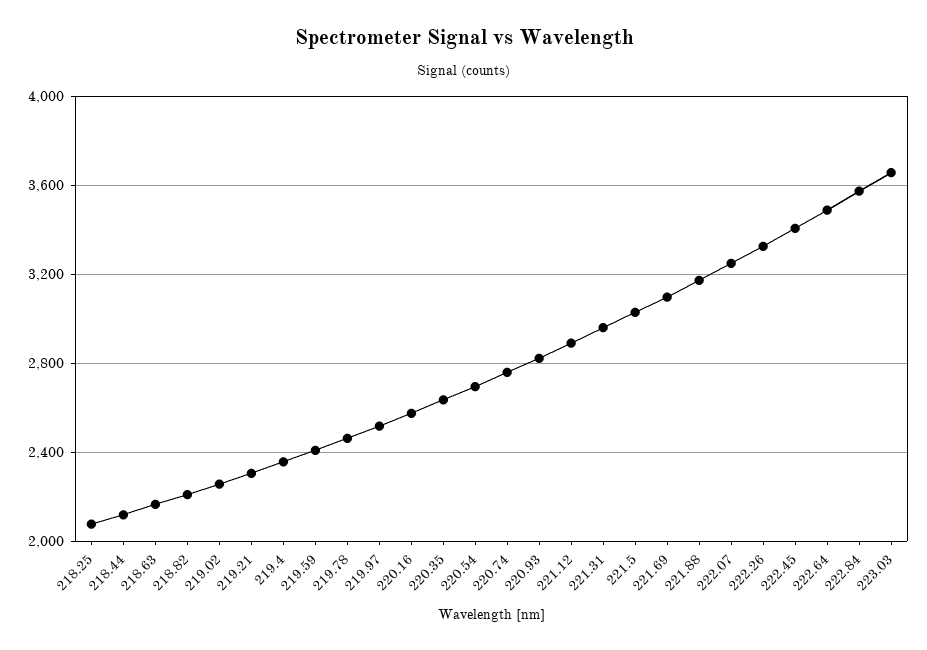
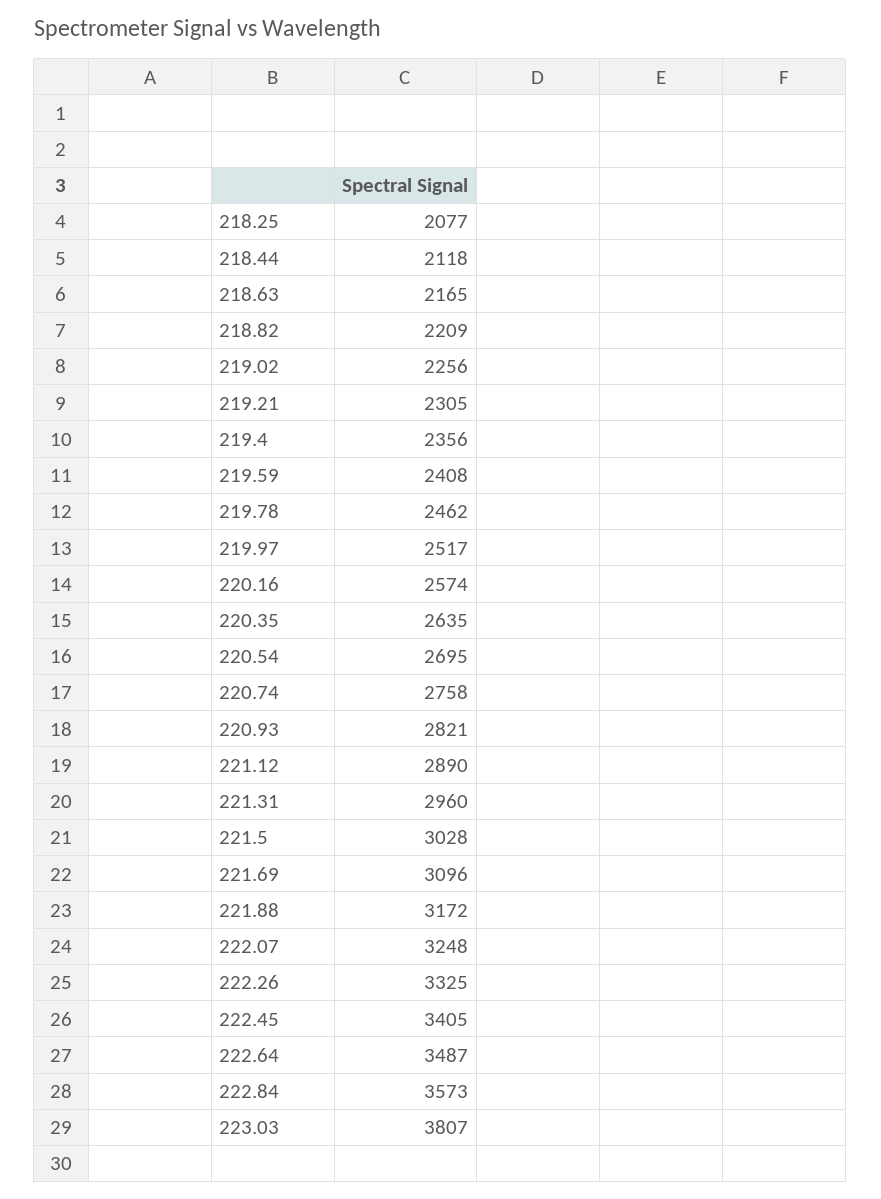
223.03: 3650 -> 3807

